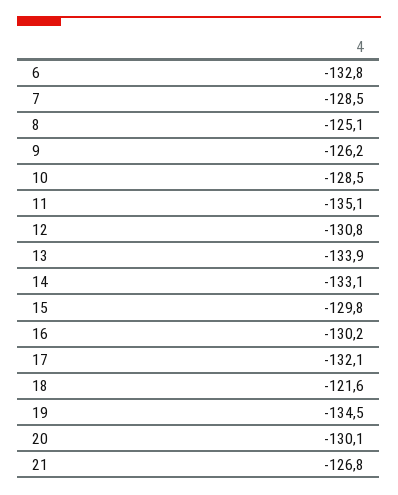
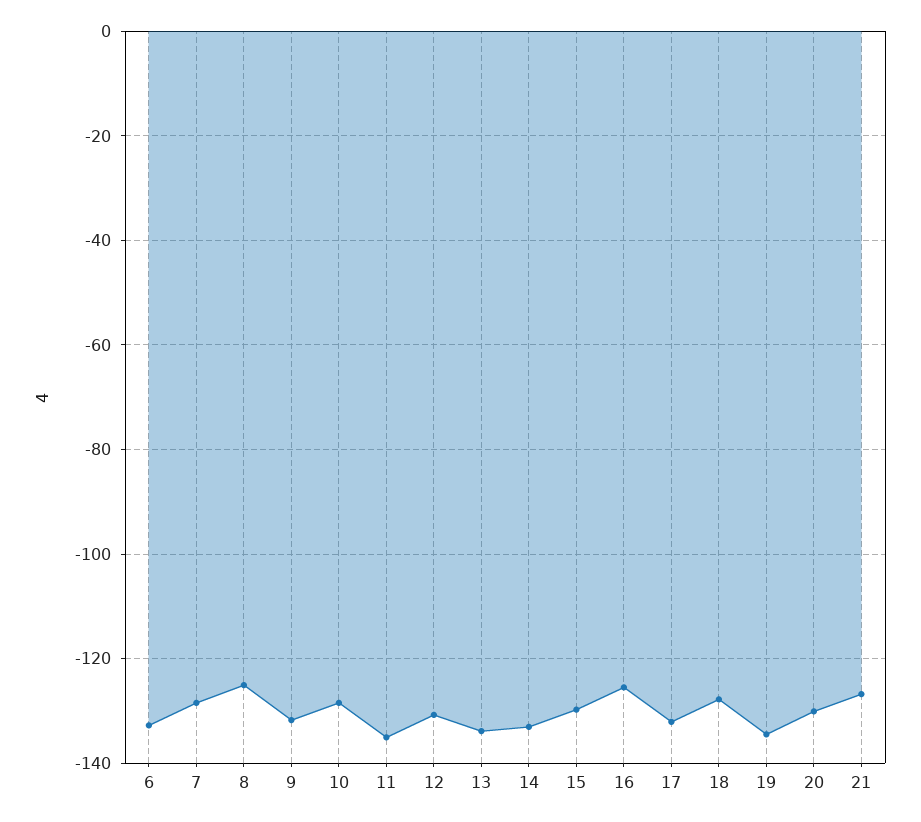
9: -126.2 -> -132
16: -130.2 -> -126
18: -121.6 -> -128

